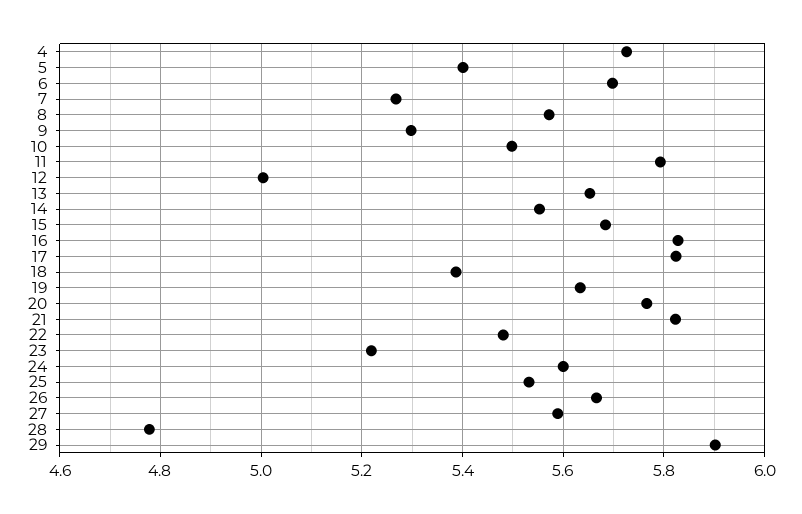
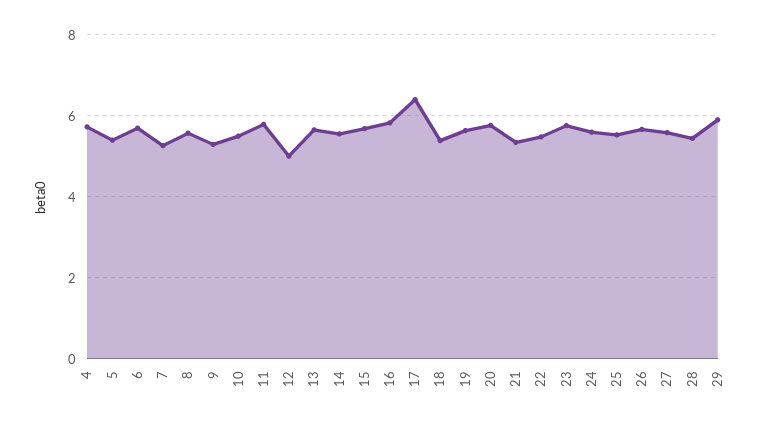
17: 5.82 -> 6.4
21: 5.82 -> 5.4
23: 5.22 -> 5.8
28: 4.78 -> 5.4

